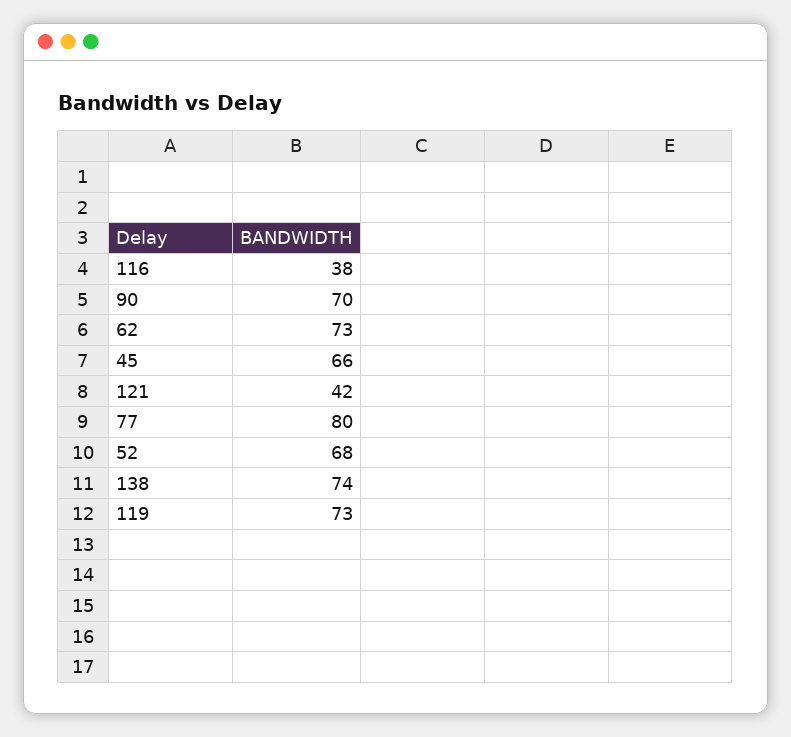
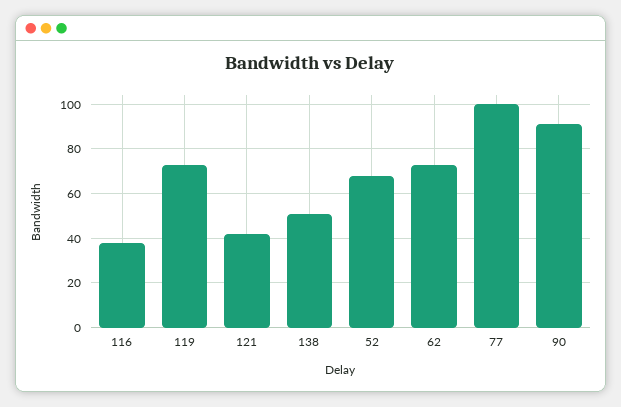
90: 70 -> 90
45: 66 -> none
77: 80 -> 100
138: 74 -> 50

